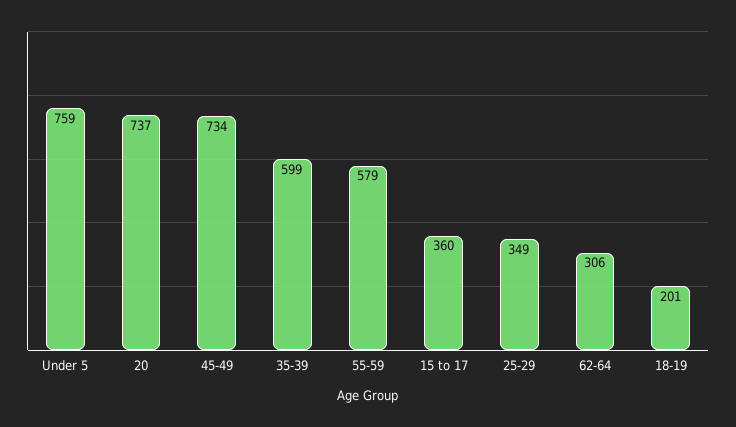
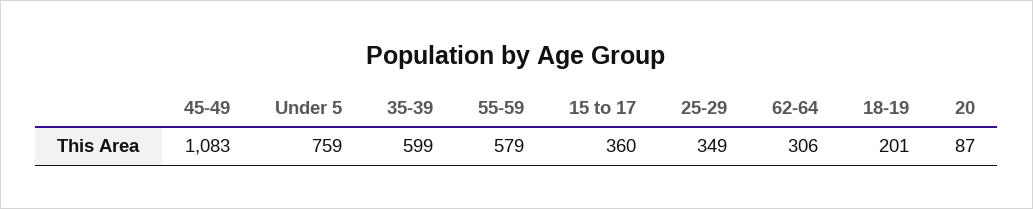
20: 737 -> 87
45-49: 734 -> 1083

